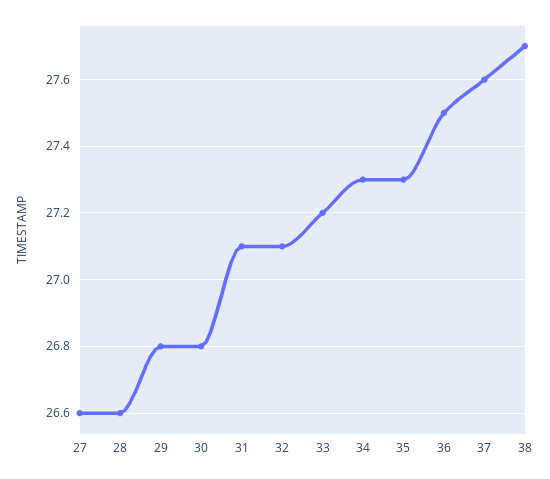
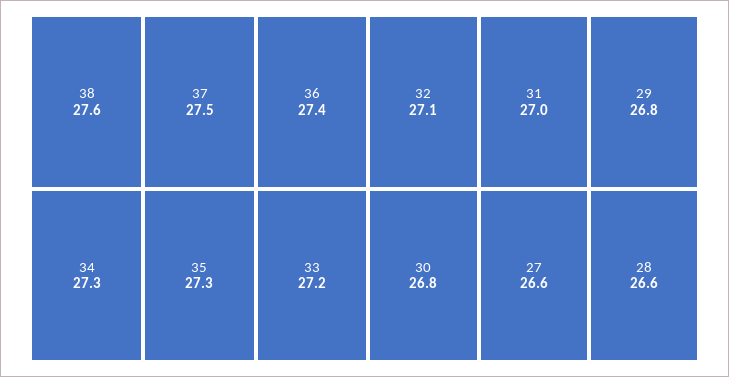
31: 27.1 -> 27
36: 27.5 -> 27.4
37: 27.6 -> 27.5
38: 27.7 -> 27.6

